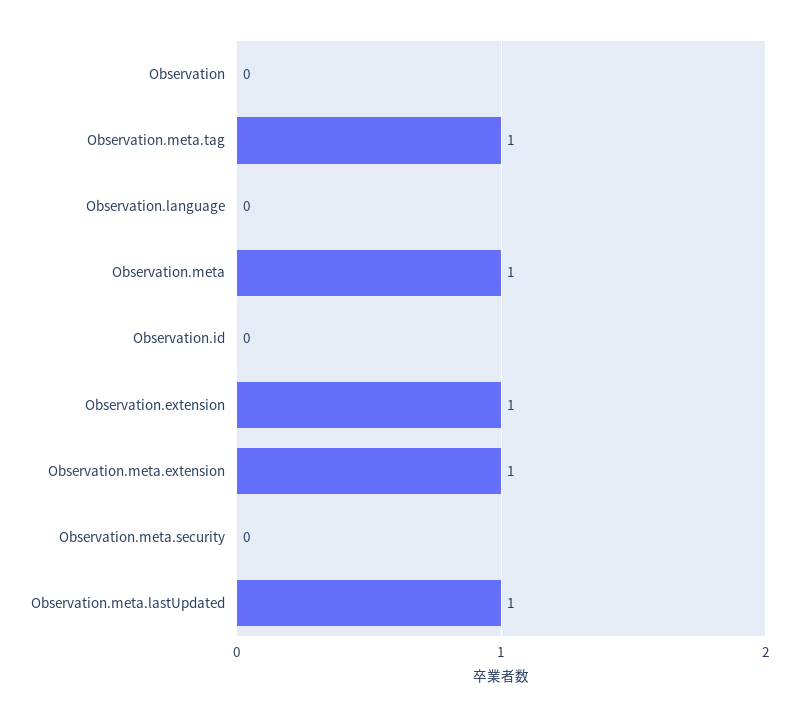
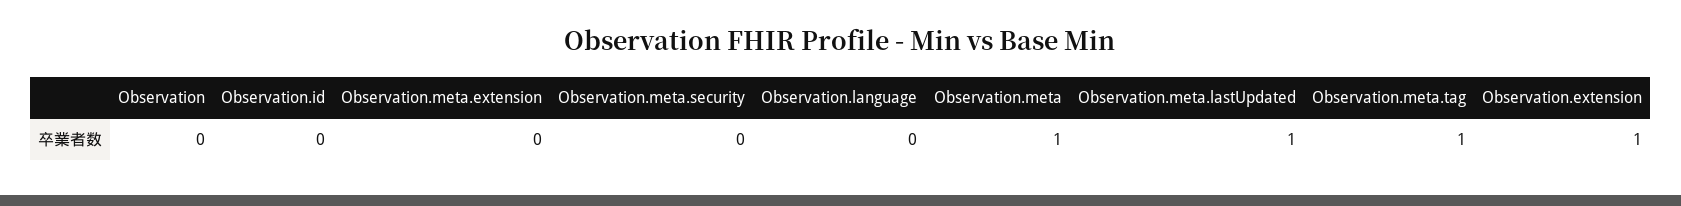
Observation.meta.extension: 1 -> 0

